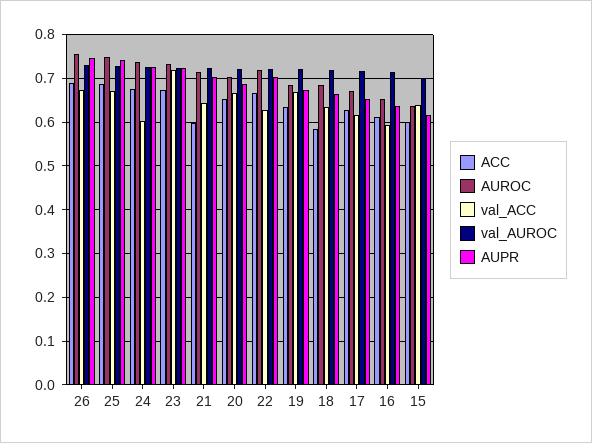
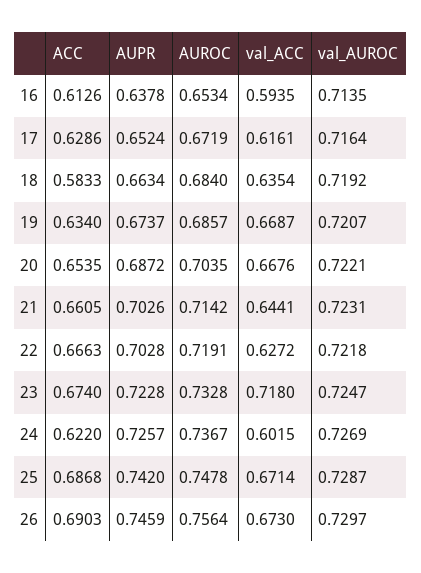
ACC, 24: 0.68 -> 0.622
ACC, 21: 0.6 -> 0.6605
ACC, 15: 0.6 -> none
AUROC, 15: 0.64 -> none
val_ACC, 15: 0.64 -> none
val_AUROC, 15: 0.7 -> none
AUPR, 15: 0.62 -> none

